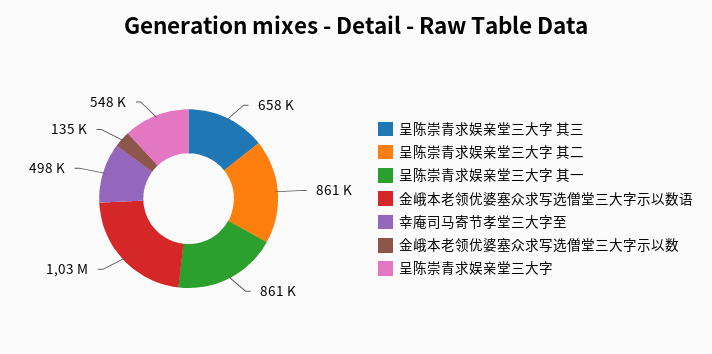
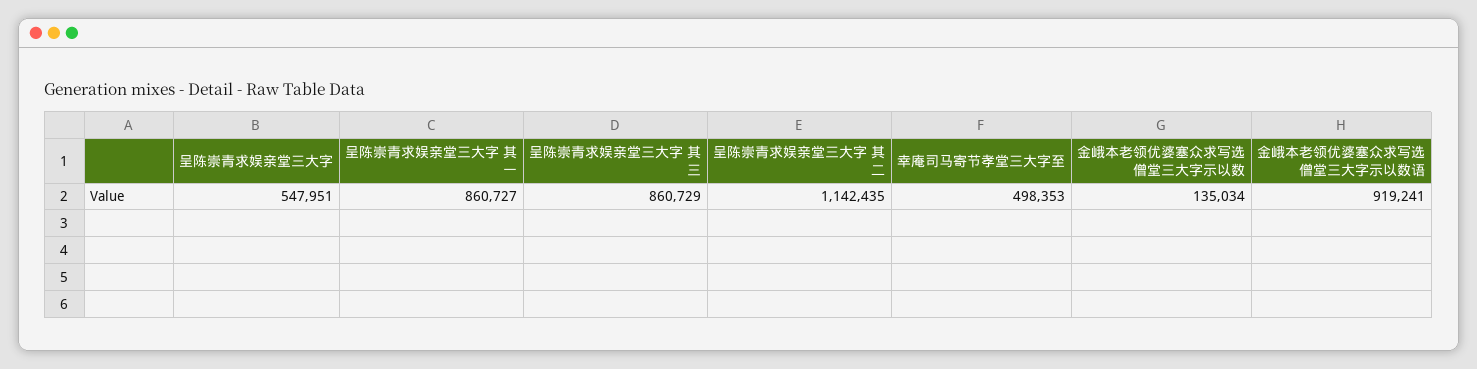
呈陈崇青求娱亲堂三大字 其三: 658000 -> 860729
呈陈崇青求娱亲堂三大字 其二: 861000 -> 1142435
金峨本老领优婆塞众求写选僧堂三大字示以数语: 1030000 -> 919241

